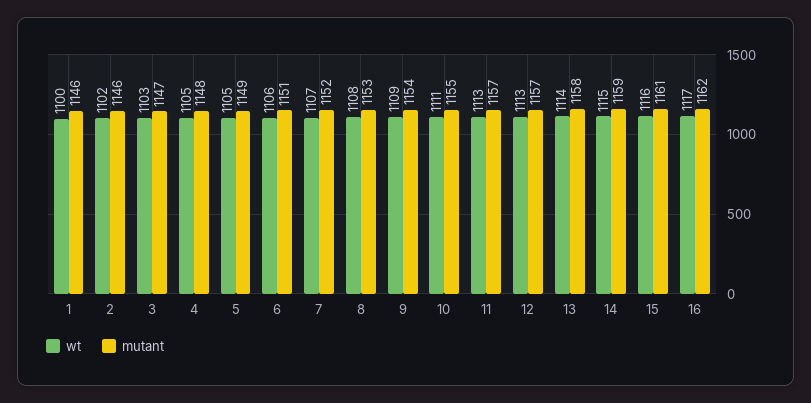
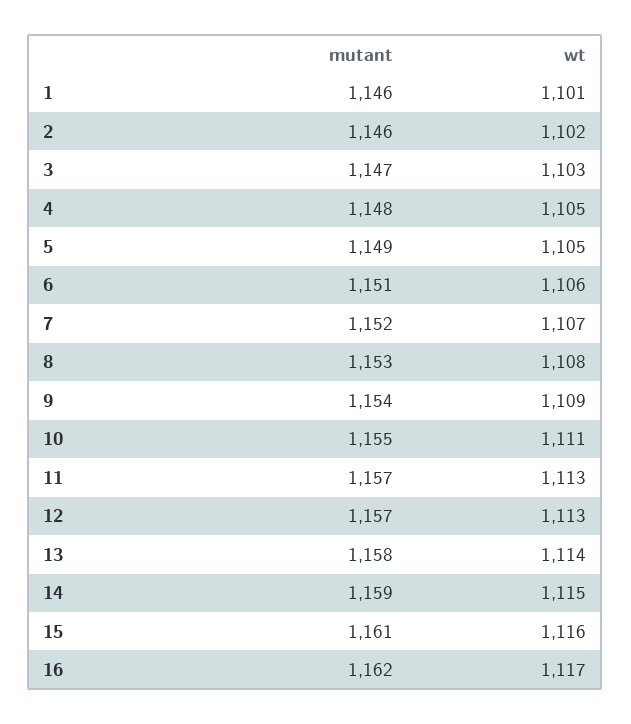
wt, 1: 1100 -> 1101

